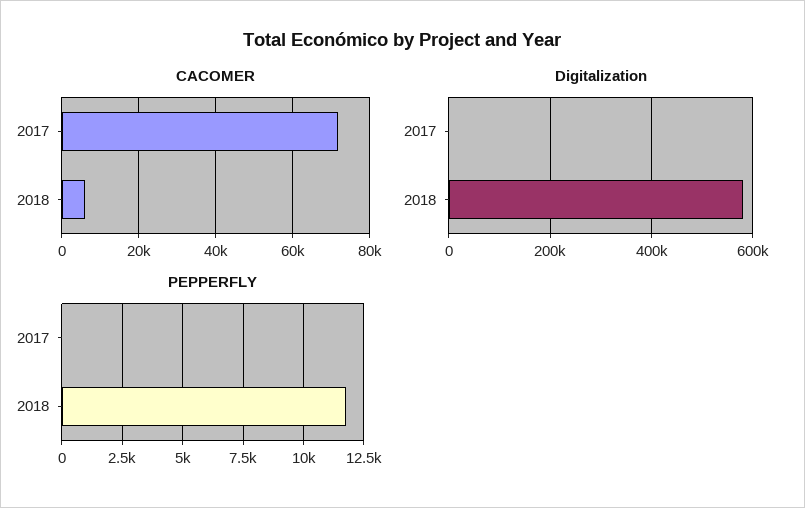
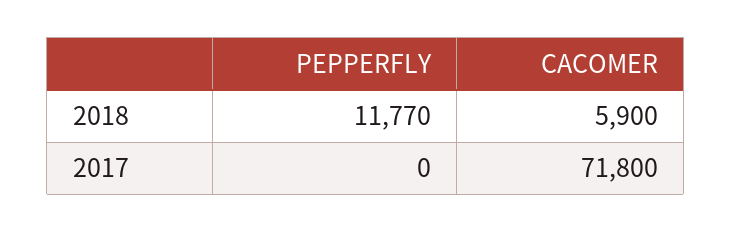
Digitalization, 2017: 0 -> none
Digitalization, 2018: 580000 -> none

